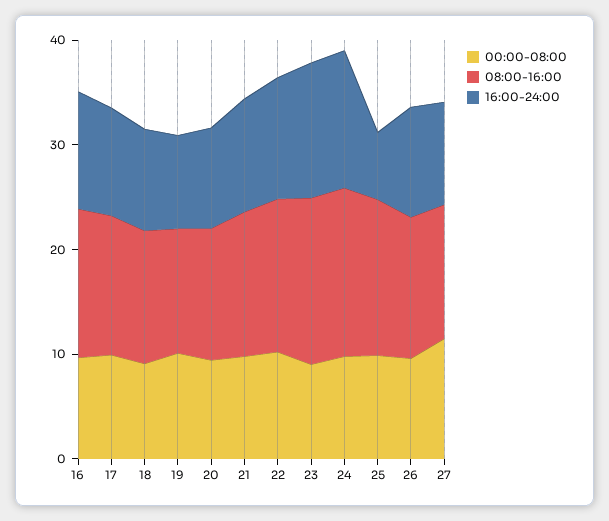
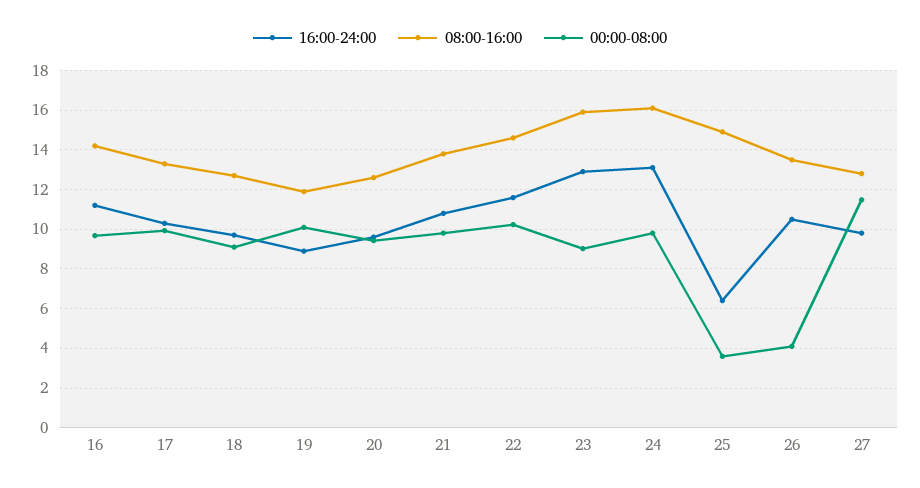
00:00-08:00, 25: 10 -> 3.5
00:00-08:00, 26: 10 -> 4

